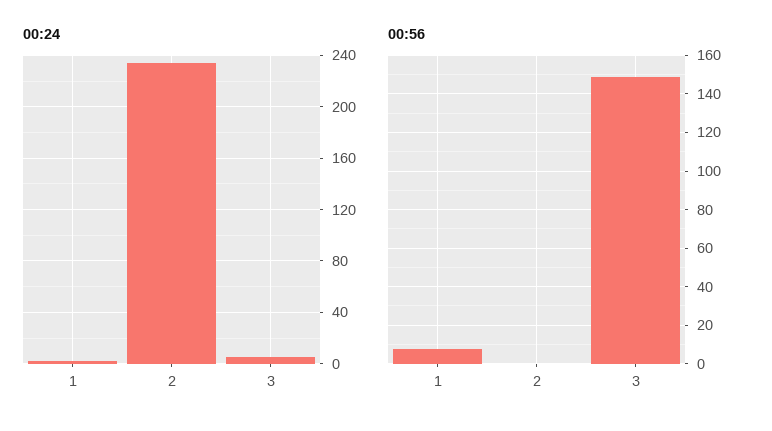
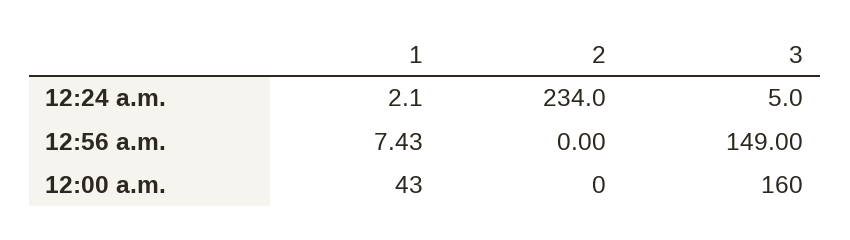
12:00 a.m., 1: none -> 43
12:00 a.m., 2: none -> 0
12:00 a.m., 3: none -> 160

